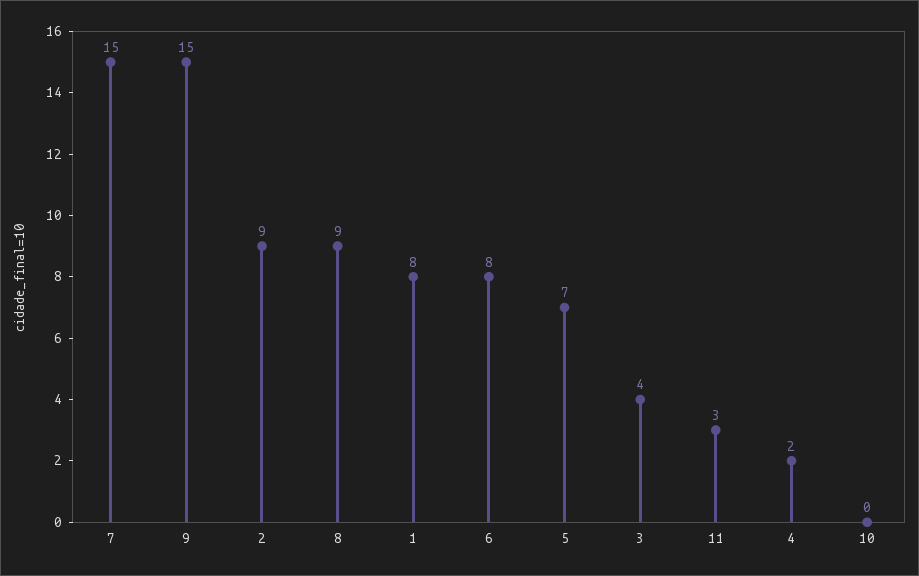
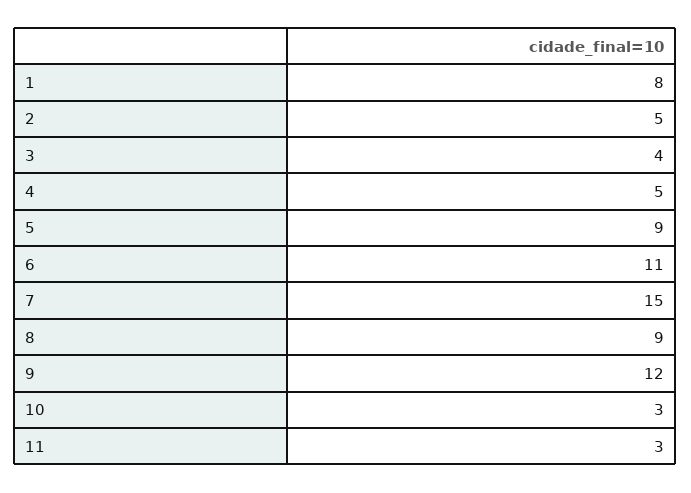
9: 15 -> 12
2: 9 -> 5
6: 8 -> 11
5: 7 -> 9
4: 2 -> 5
10: 0 -> 3

